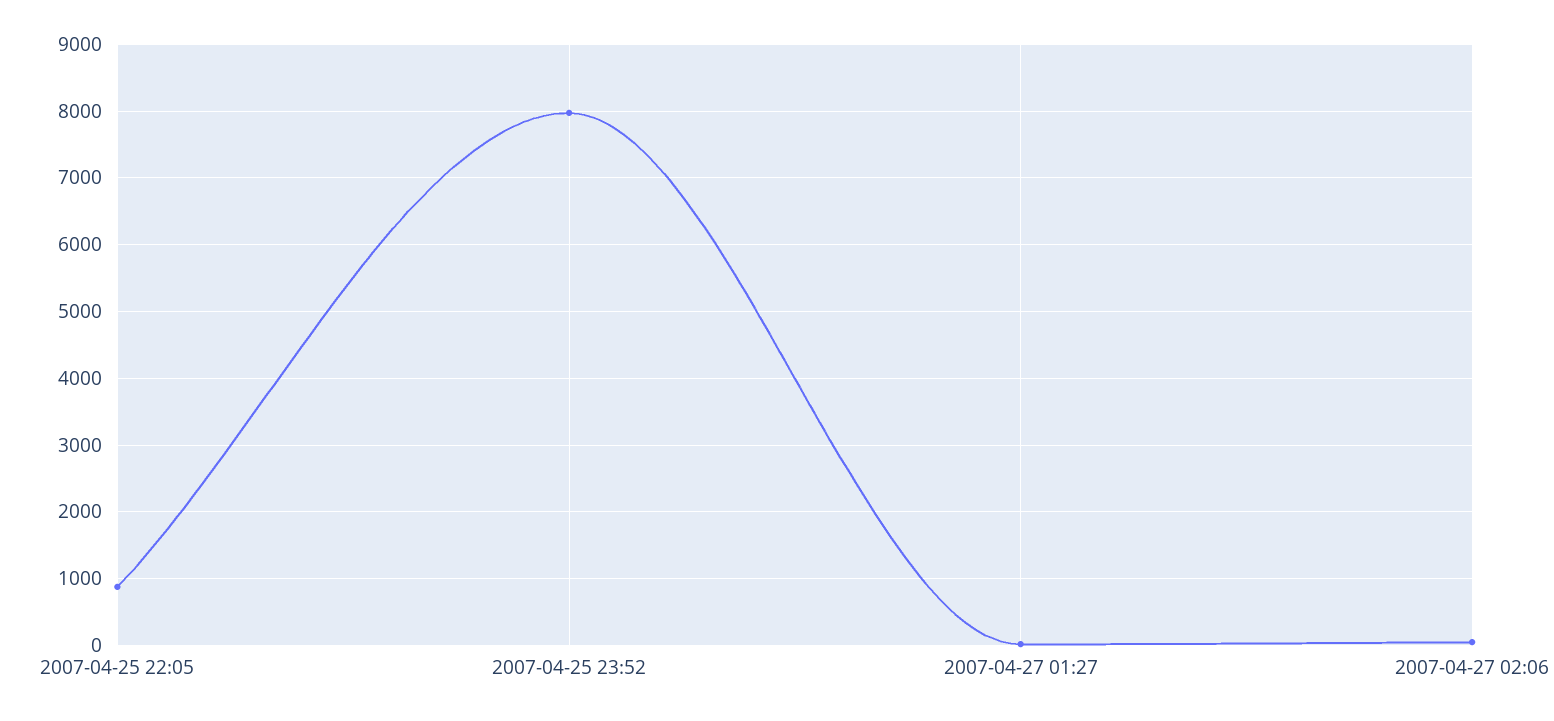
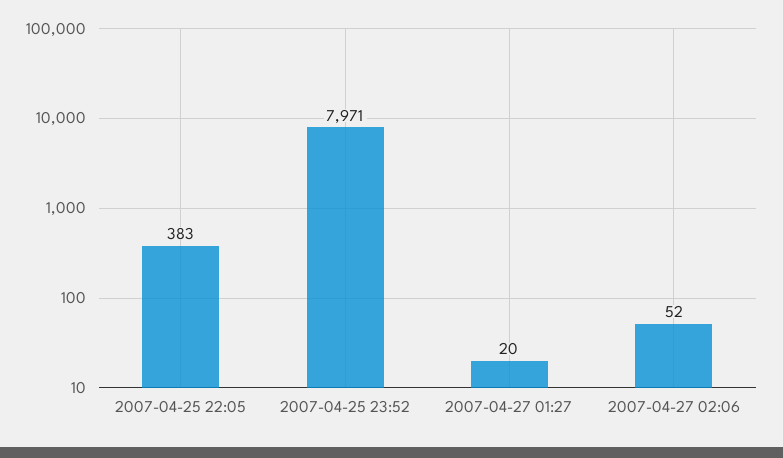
2007-04-25 22:05: 900 -> 383

